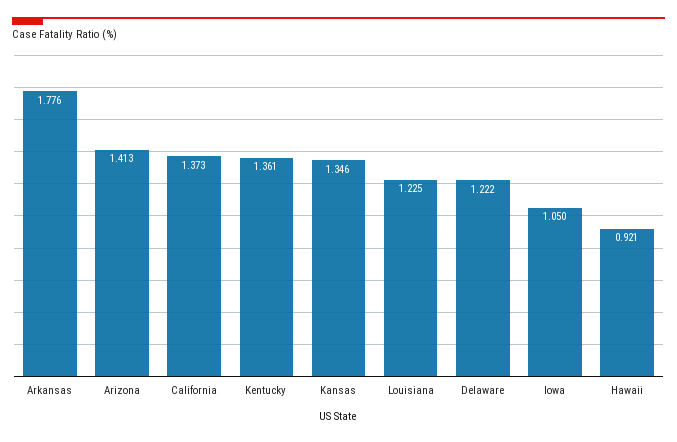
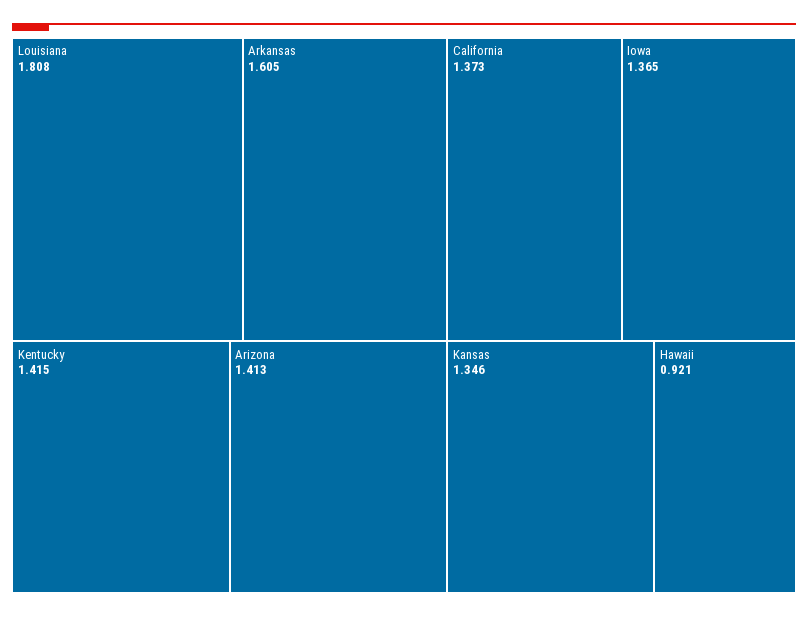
Arkansas: 1.776 -> 1.605
Kentucky: 1.361 -> 1.415
Louisiana: 1.225 -> 1.808
Delaware: 1.222 -> none
Iowa: 1.05 -> 1.365

